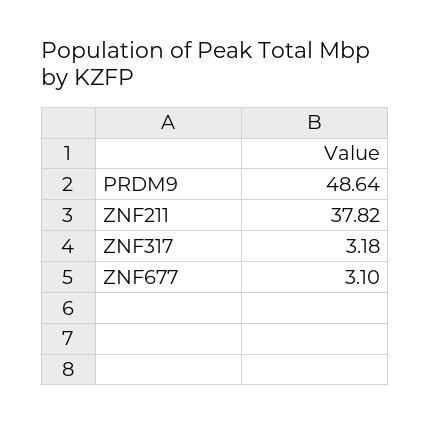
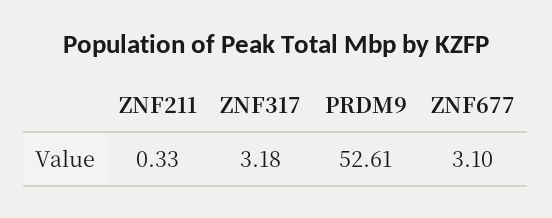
PRDM9: 48.64 -> 52.61
ZNF211: 37.82 -> 0.33

